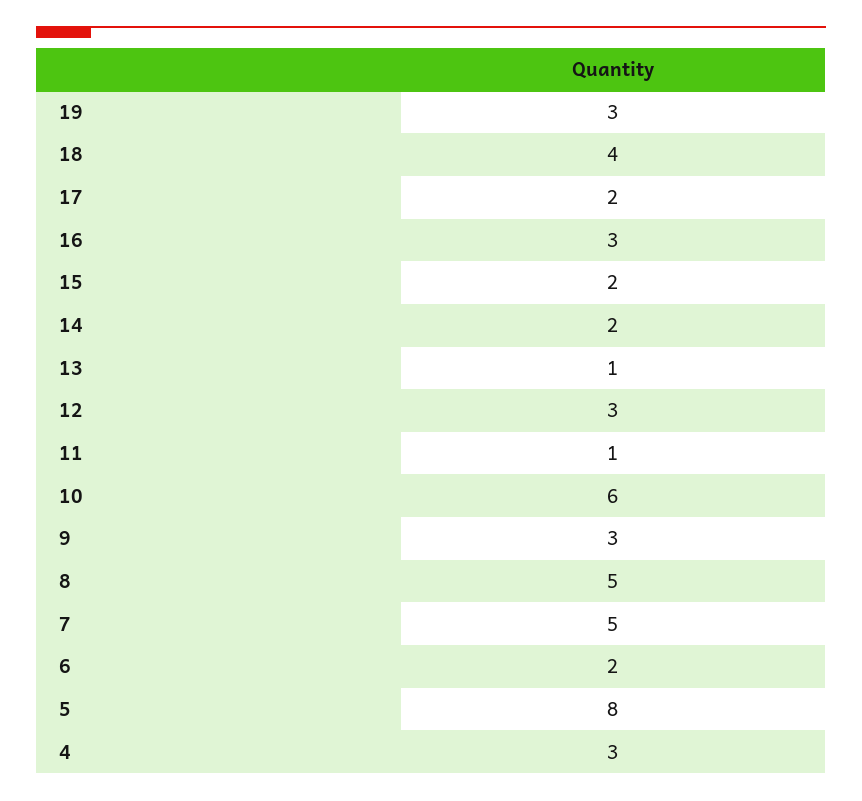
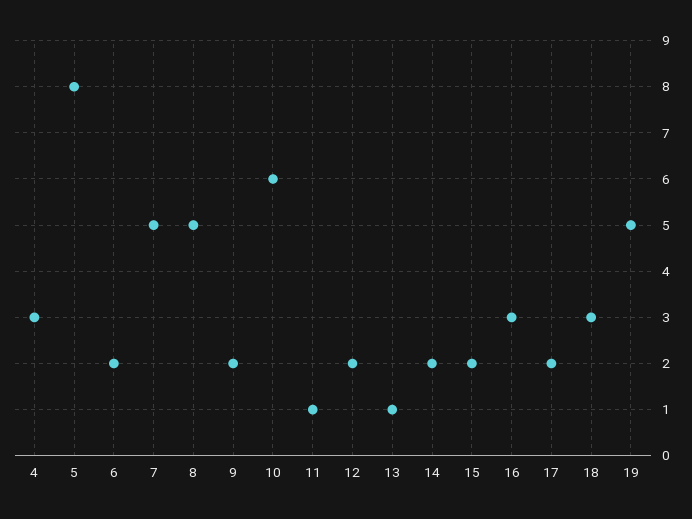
19: 3 -> 5
18: 4 -> 3
12: 3 -> 2
9: 3 -> 2

